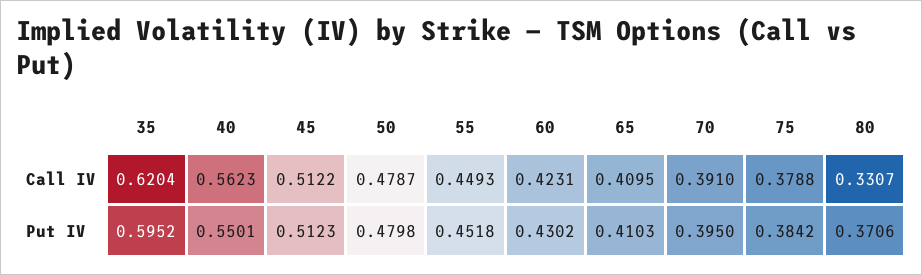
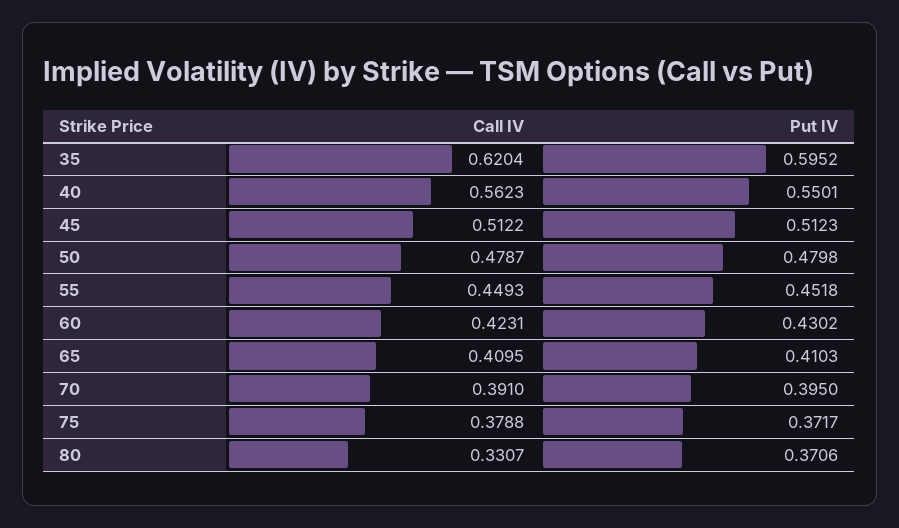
75, Put IV: 0.3842 -> 0.3717

